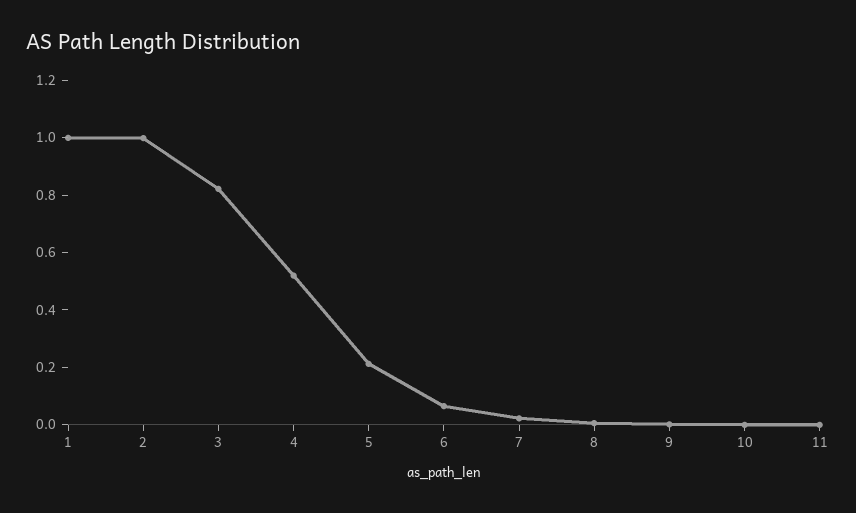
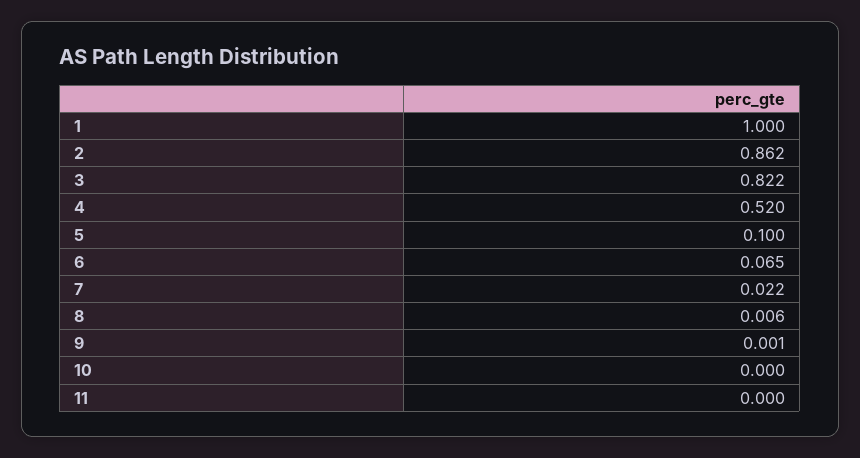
2: 1 -> 0.862
5: 0.2 -> 0.1

